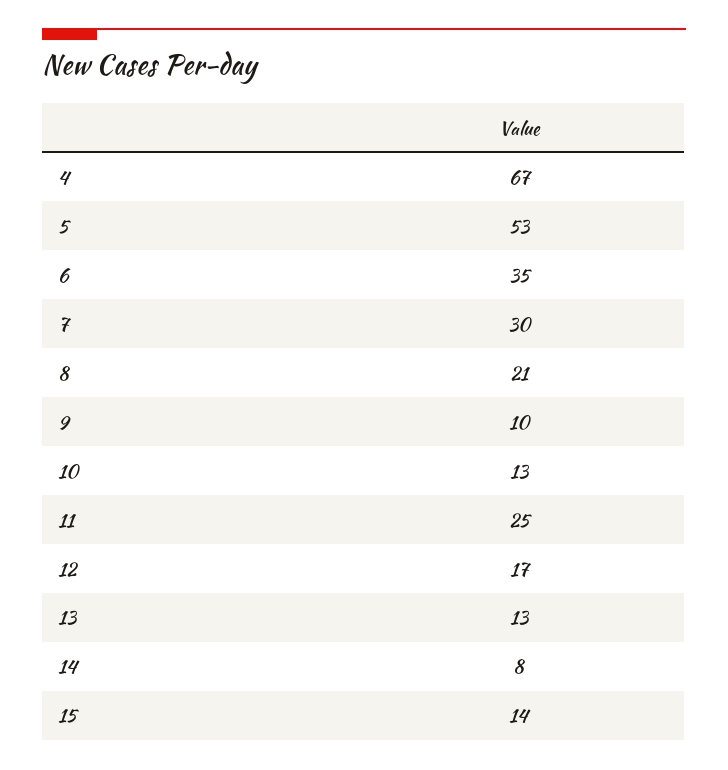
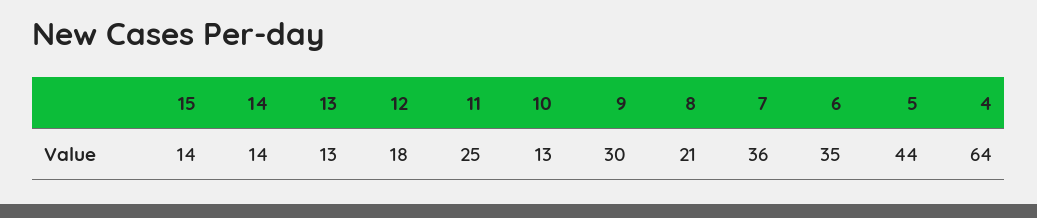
4: 67 -> 64
5: 53 -> 44
7: 30 -> 36
9: 10 -> 30
12: 17 -> 18
14: 8 -> 14

